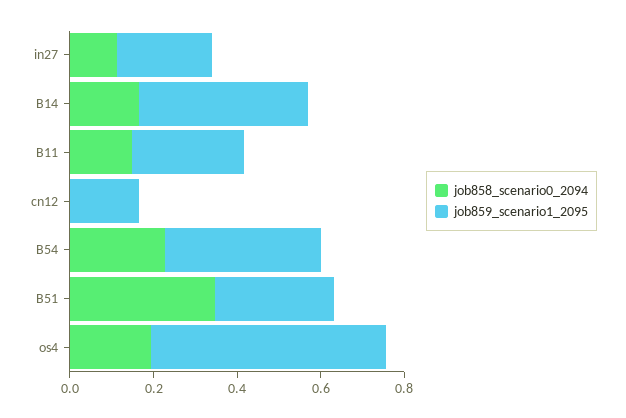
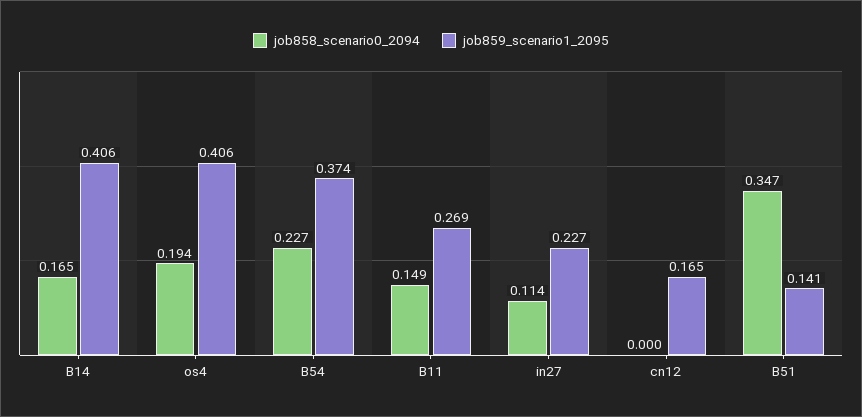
job859_scenario1_2095, B51: 0.3 -> 0.141
job859_scenario1_2095, os4: 0.55 -> 0.406

